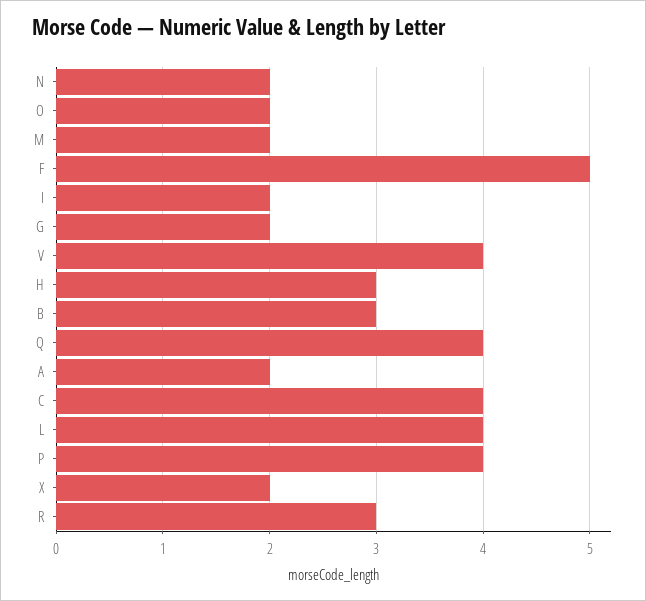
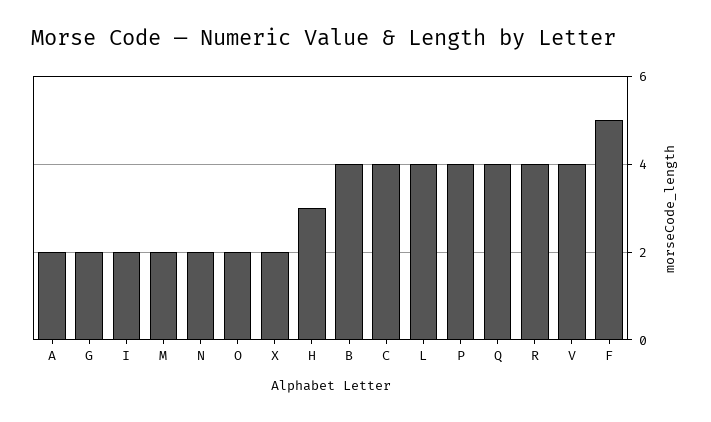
B: 3 -> 4
R: 3 -> 4

